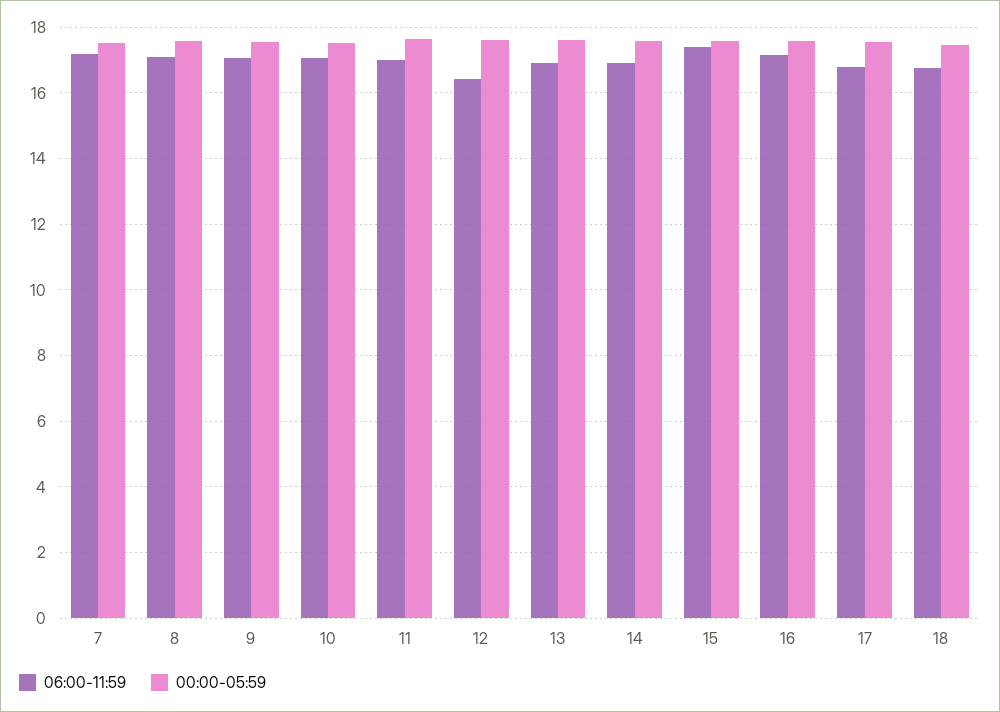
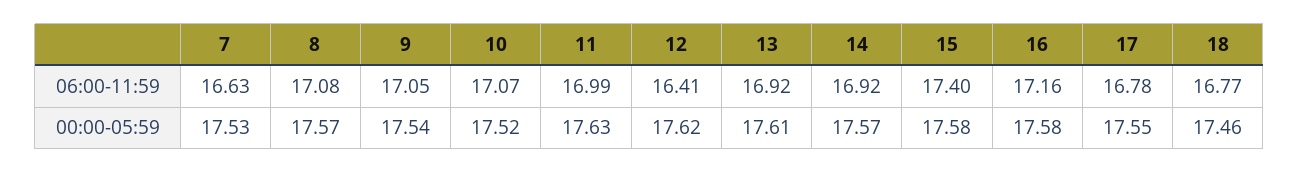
06:00-11:59, 7: 17.2 -> 16.63

